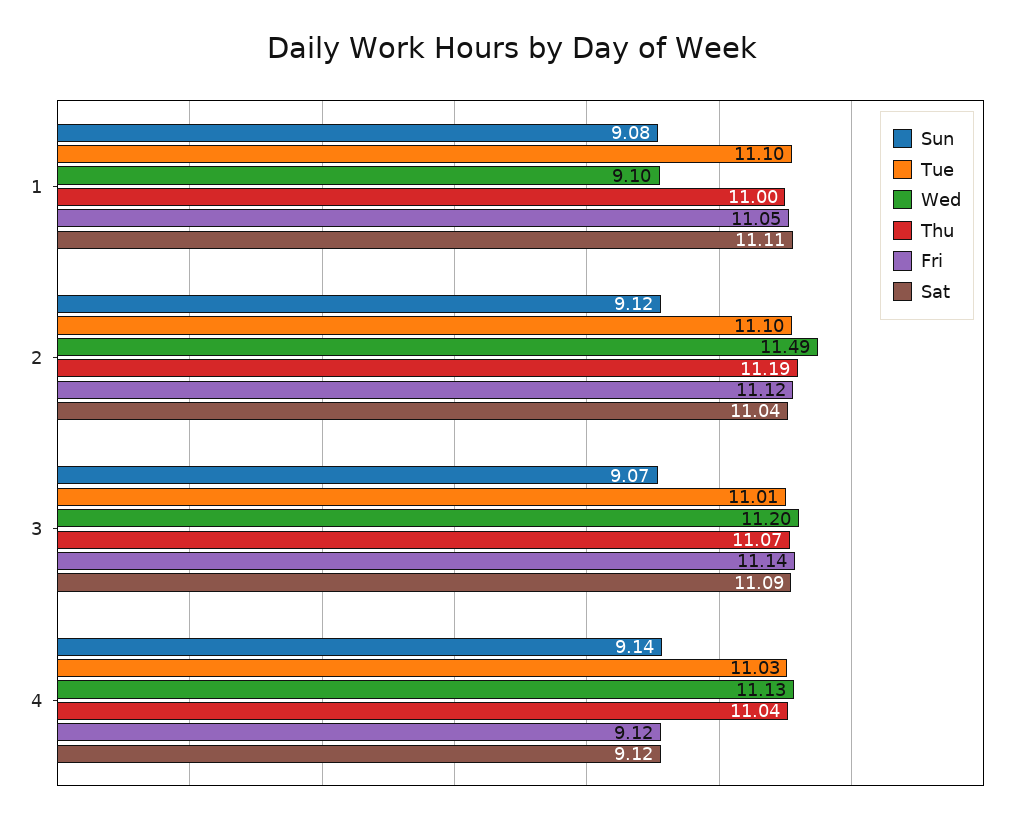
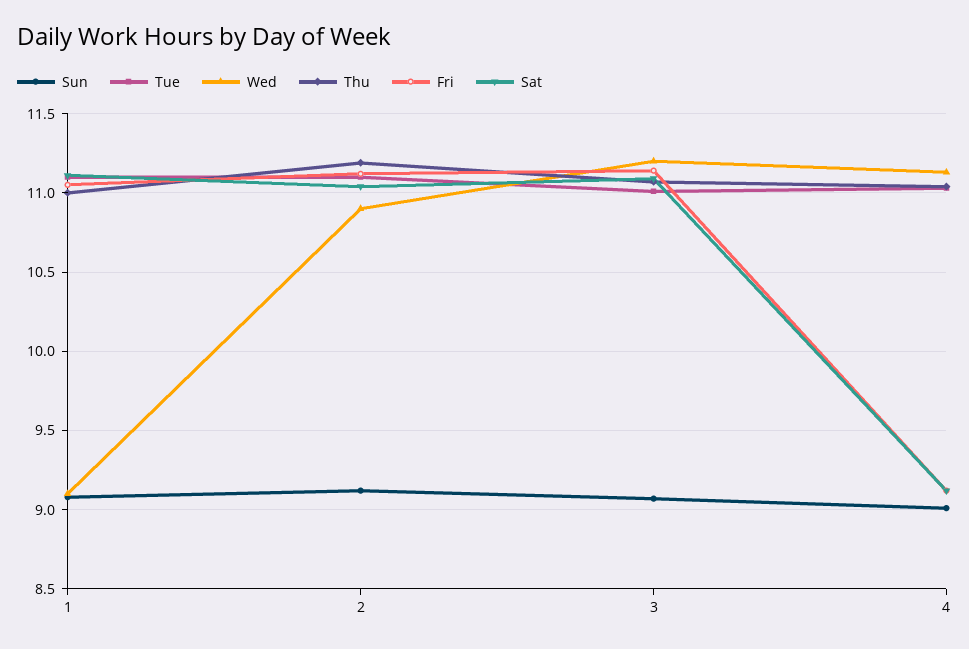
Wed, 2: 11.49 -> 10.9
Sun, 4: 9.14 -> 9

